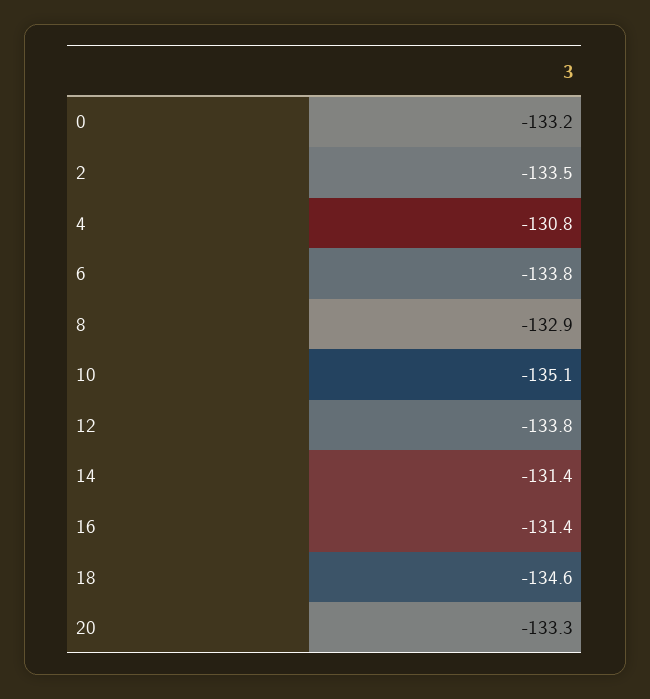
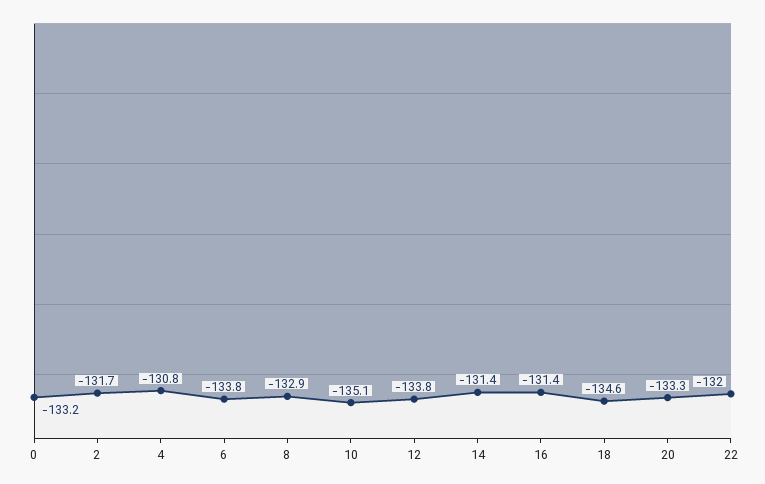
2: -133.5 -> -131.7
22: none -> -132

